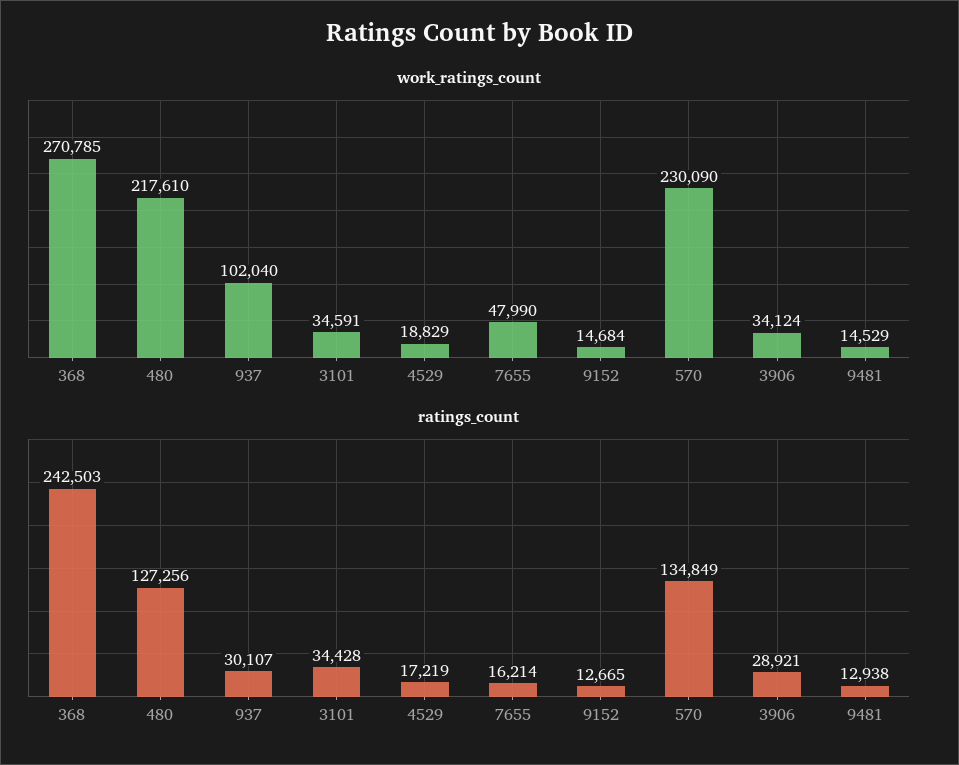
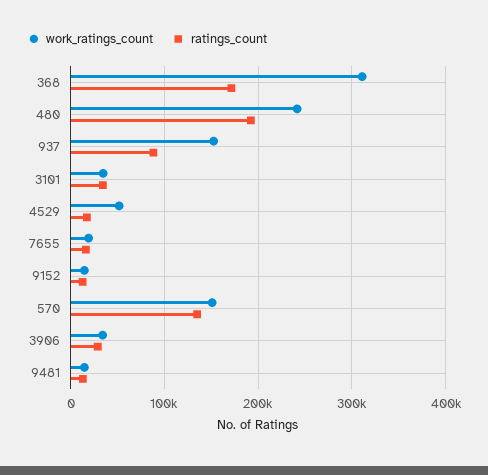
work_ratings_count, 368: 270785 -> 310000
work_ratings_count, 480: 217610 -> 240000
work_ratings_count, 937: 102040 -> 150000
work_ratings_count, 4529: 18829 -> 50000
work_ratings_count, 7655: 47990 -> 20000
work_ratings_count, 570: 230090 -> 150000
ratings_count, 368: 242503 -> 170000
ratings_count, 480: 127256 -> 190000
ratings_count, 937: 30107 -> 90000

